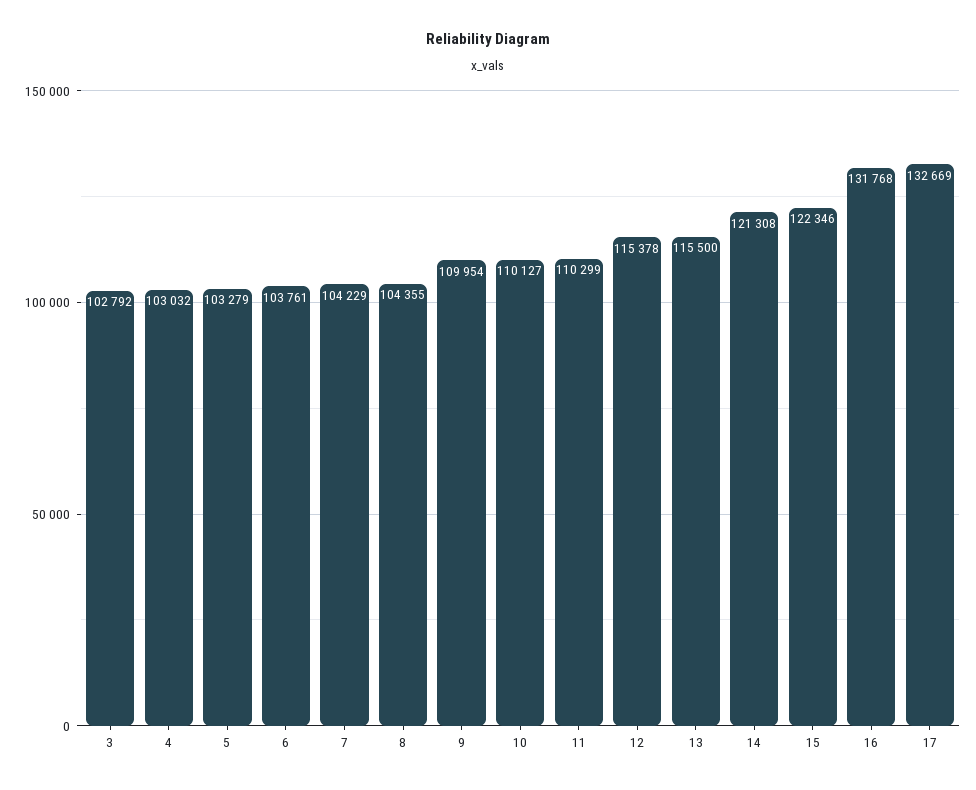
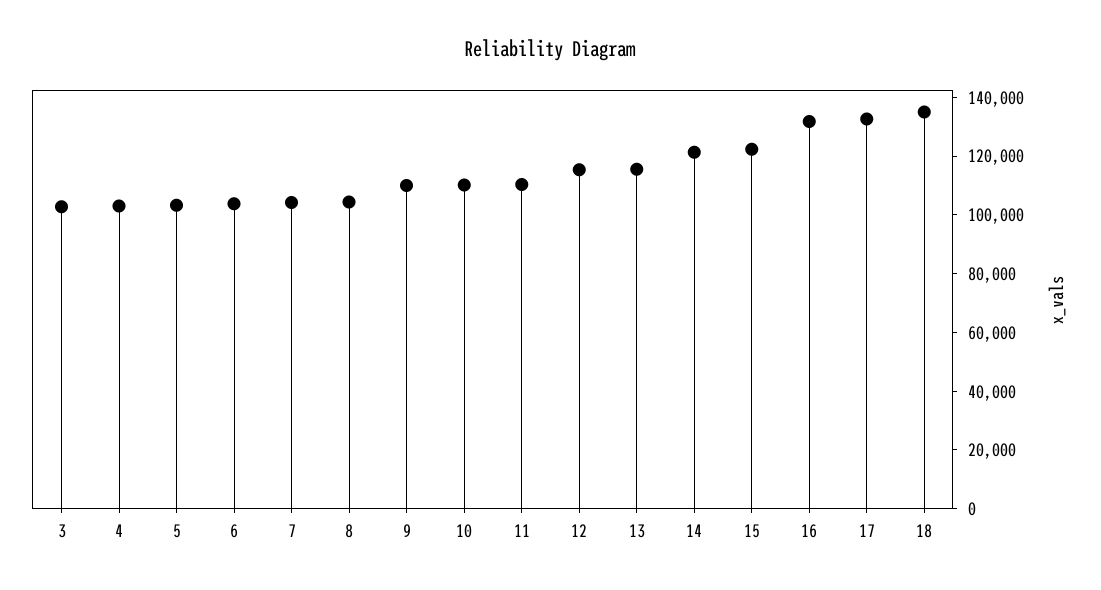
18: none -> 135000

